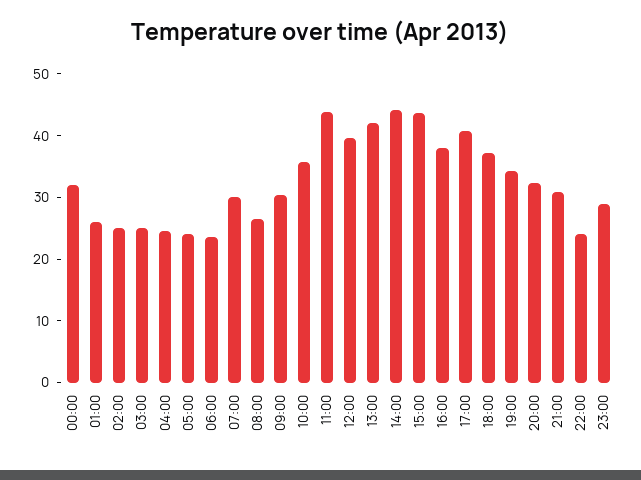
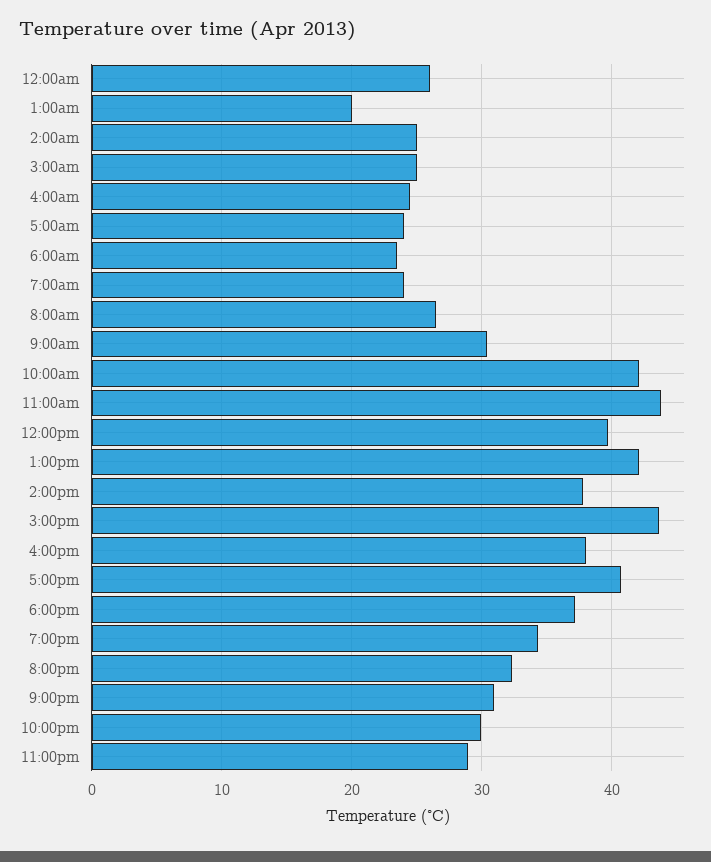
00:00: 32 -> 26
01:00: 26 -> 20
07:00: 30 -> 24
10:00: 36 -> 42
14:00: 44 -> 38
22:00: 24 -> 30

